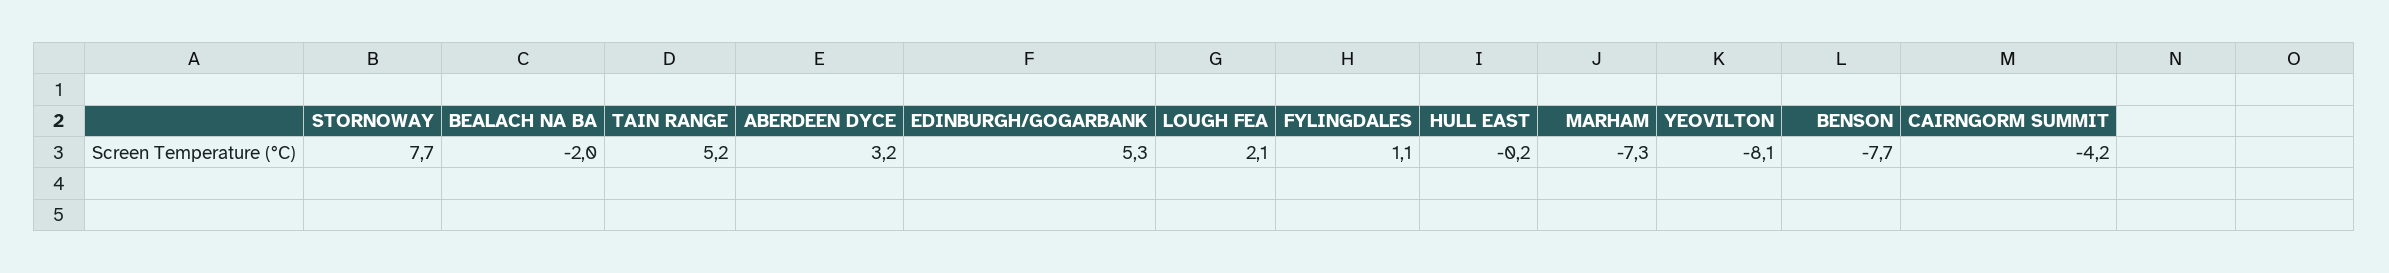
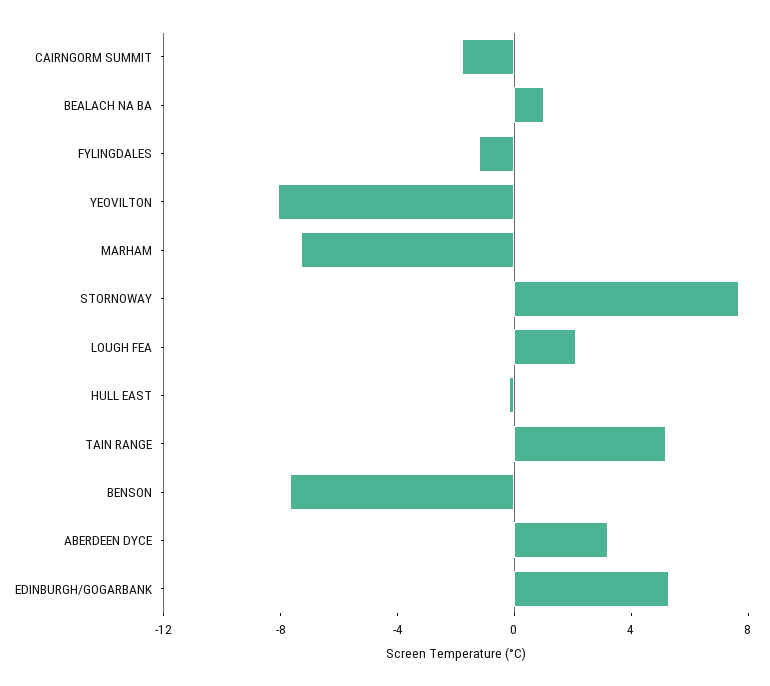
BEALACH NA BA: -2 -> 1
FYLINGDALES: 1.1 -> -1
CAIRNGORM SUMMIT: -4.2 -> -2

